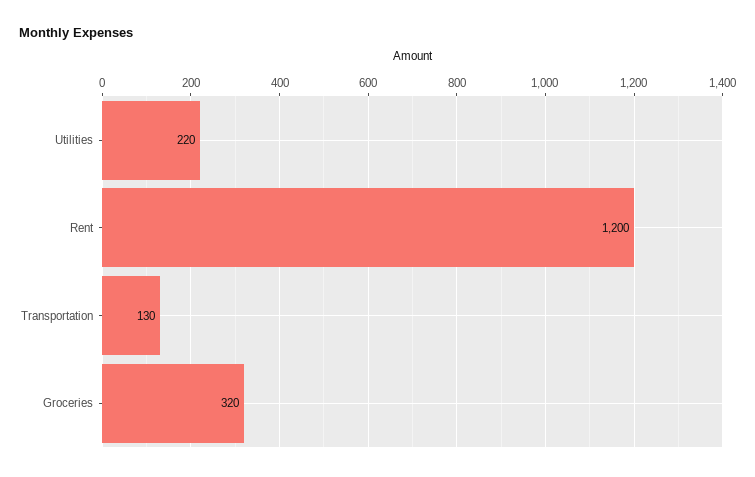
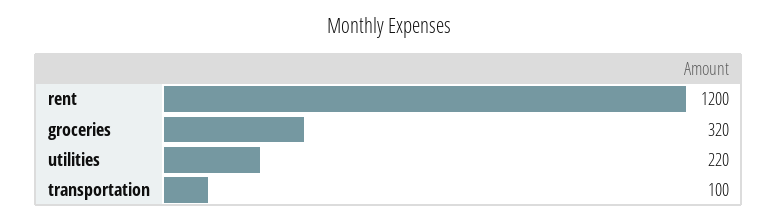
Transportation: 130 -> 100

